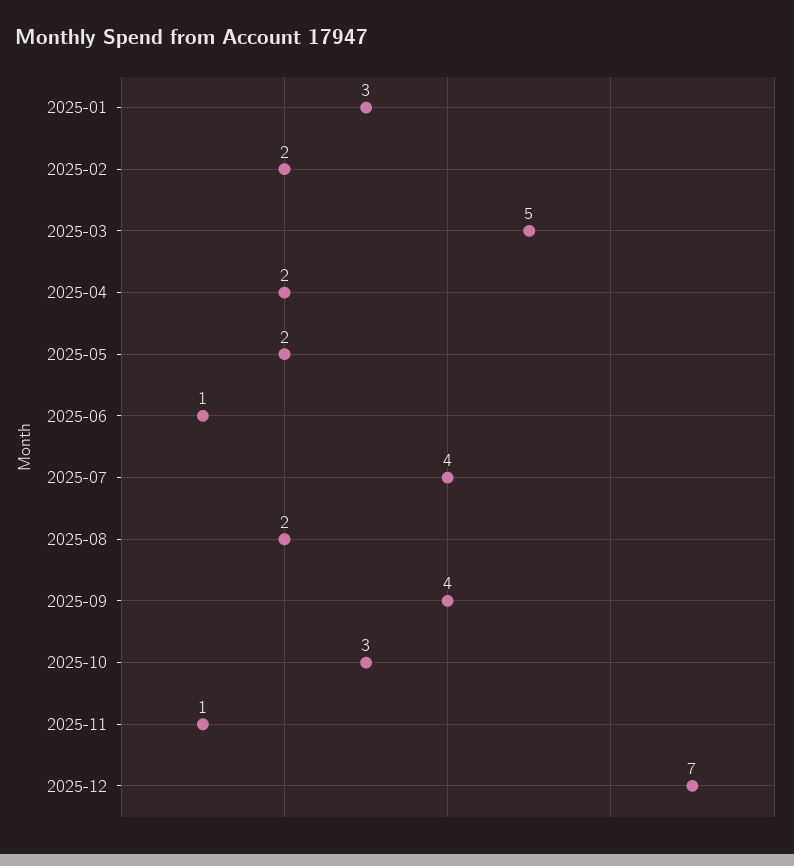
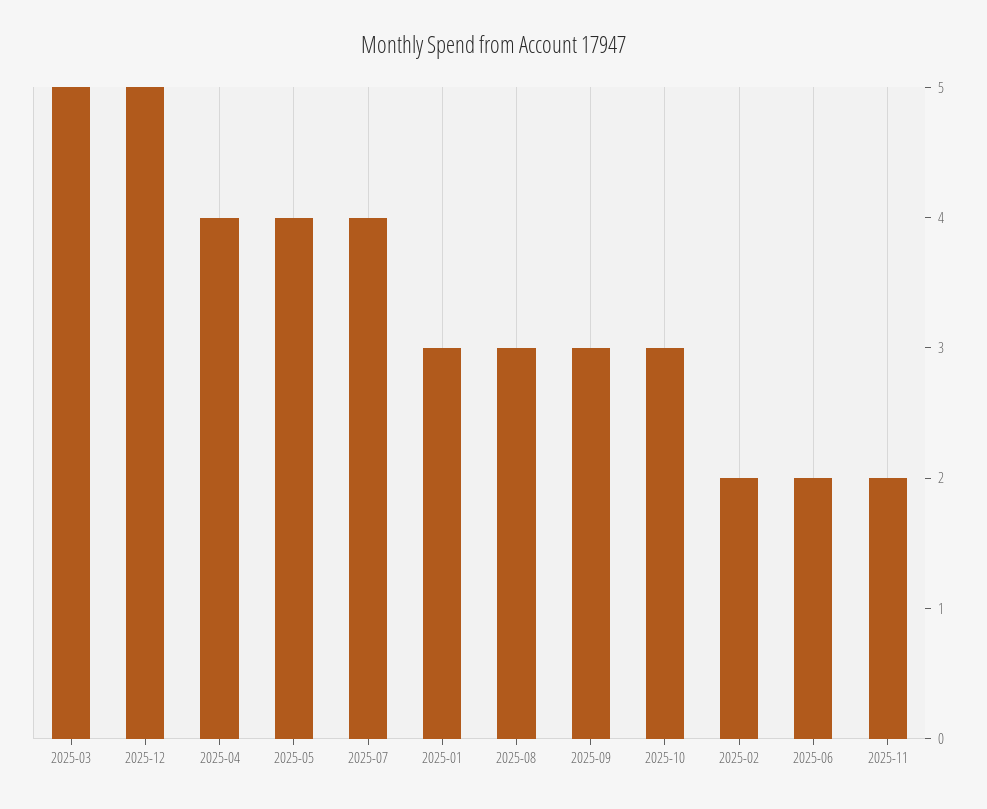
2025-04: 2 -> 4
2025-05: 2 -> 4
2025-06: 1 -> 2
2025-08: 2 -> 3
2025-09: 4 -> 3
2025-11: 1 -> 2
2025-12: 7 -> 5

